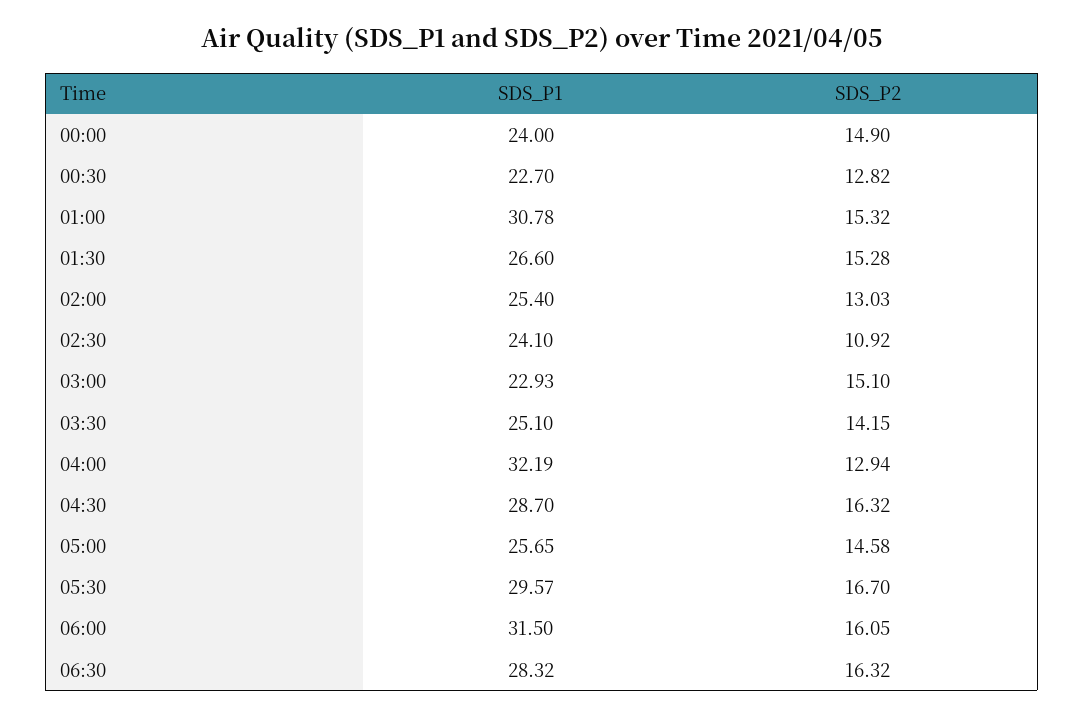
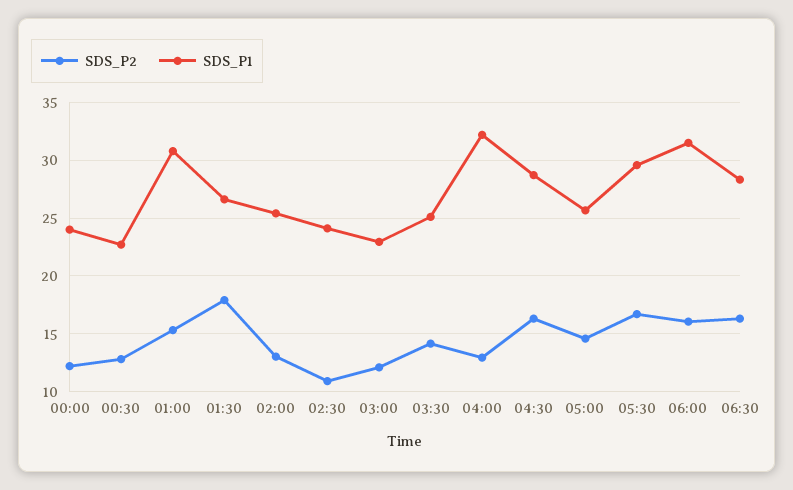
SDS_P2, 00:00: 14.9 -> 12
SDS_P2, 01:30: 15.28 -> 18
SDS_P2, 03:00: 15.1 -> 12

